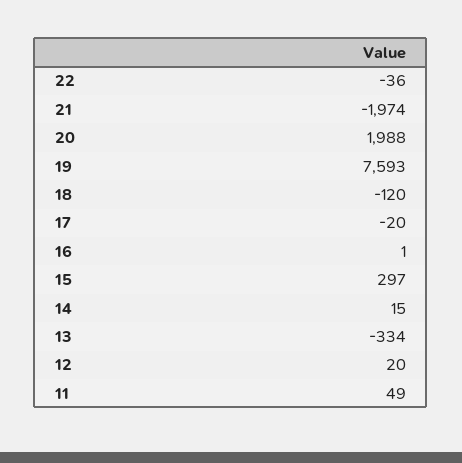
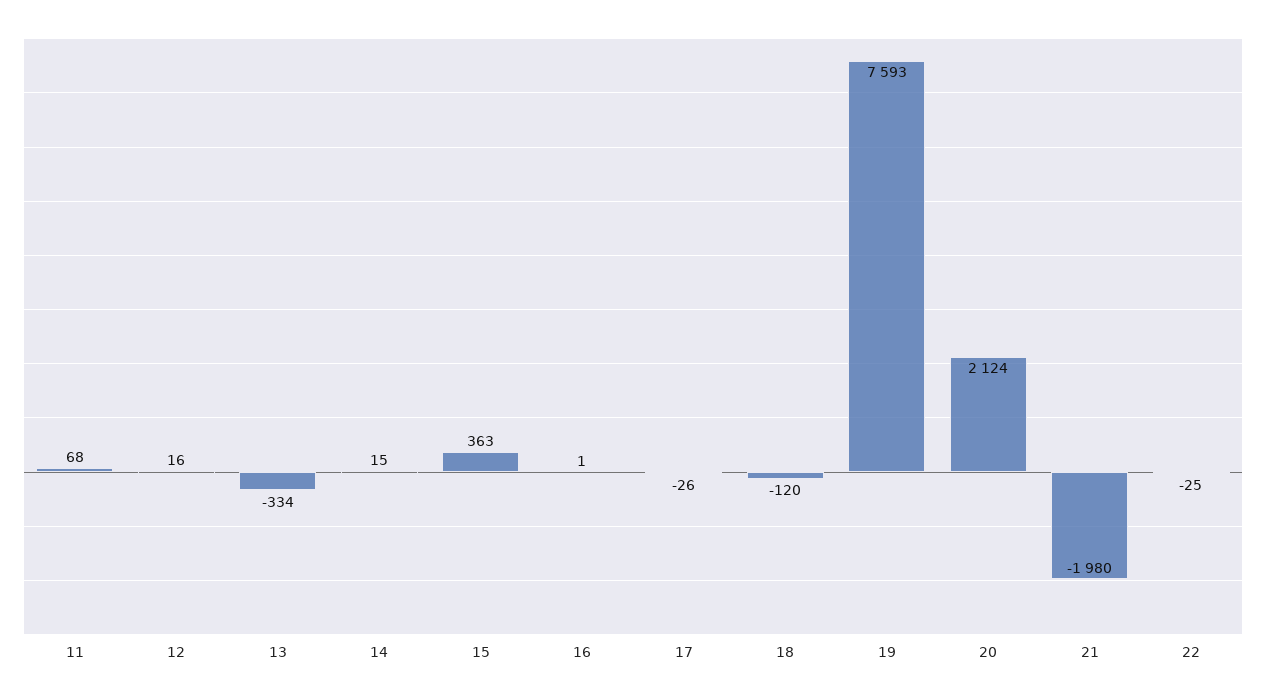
22: -36 -> -25
21: -1974 -> -1980
20: 1988 -> 2124
17: -20 -> -26
15: 297 -> 363
12: 20 -> 16
11: 49 -> 68

